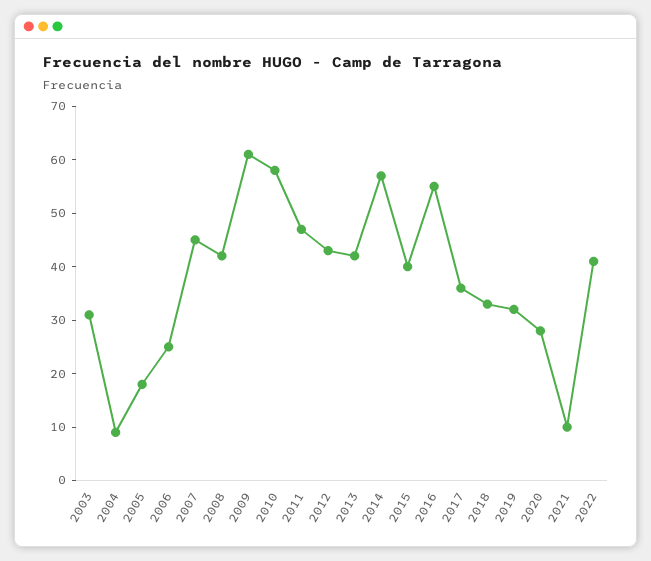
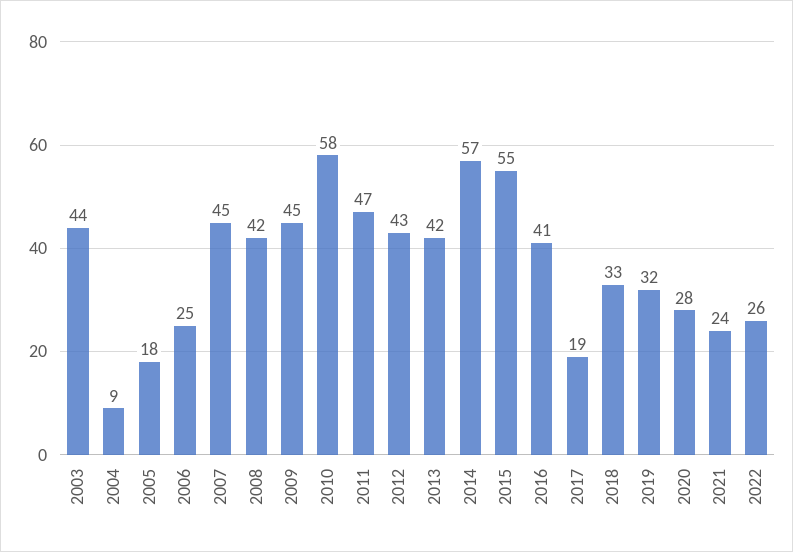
2003: 30 -> 44
2009: 60 -> 45
2015: 40 -> 55
2016: 55 -> 41
2017: 35 -> 19
2021: 10 -> 24
2022: 40 -> 26

